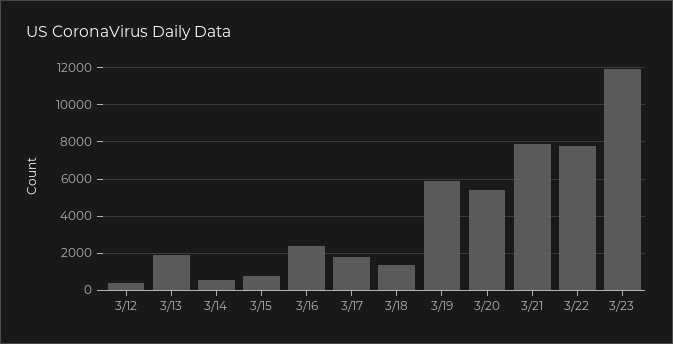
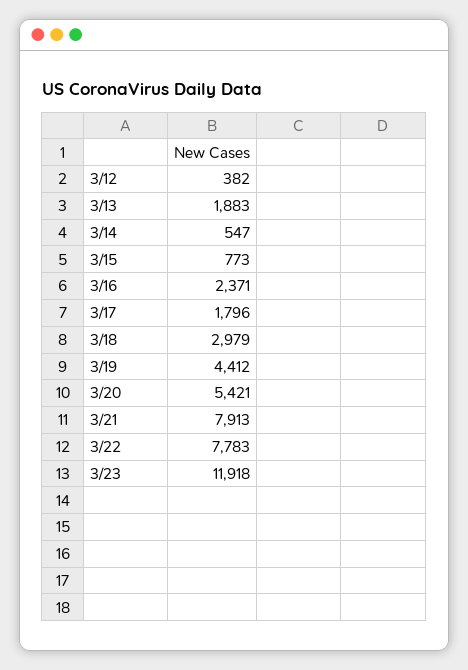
3/18: 1500 -> 2979
3/19: 6000 -> 4412

